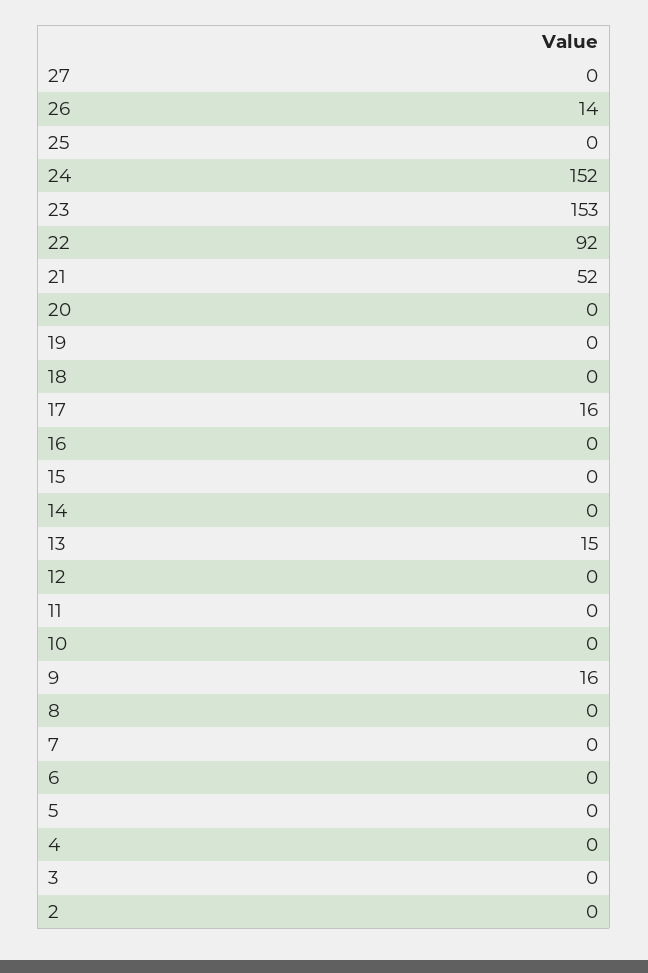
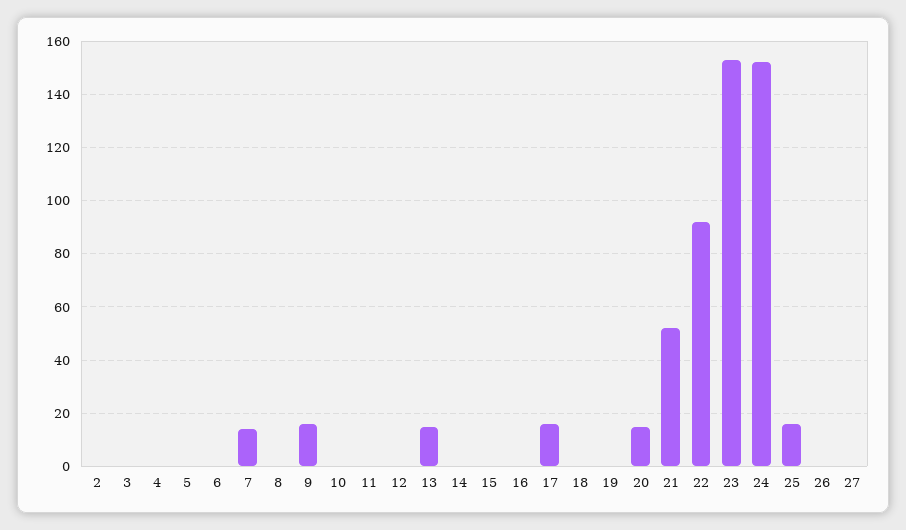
26: 14 -> 0
25: 0 -> 15
20: 0 -> 15
7: 0 -> 15

